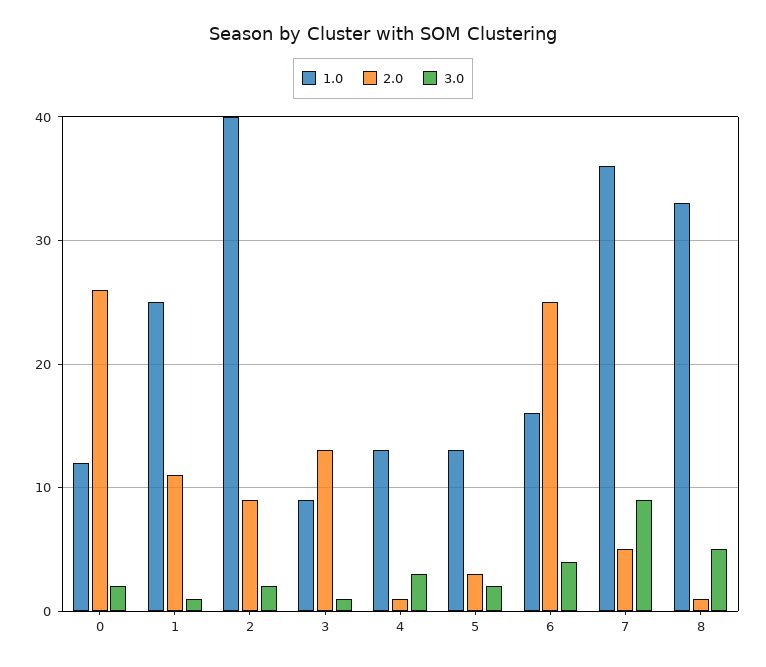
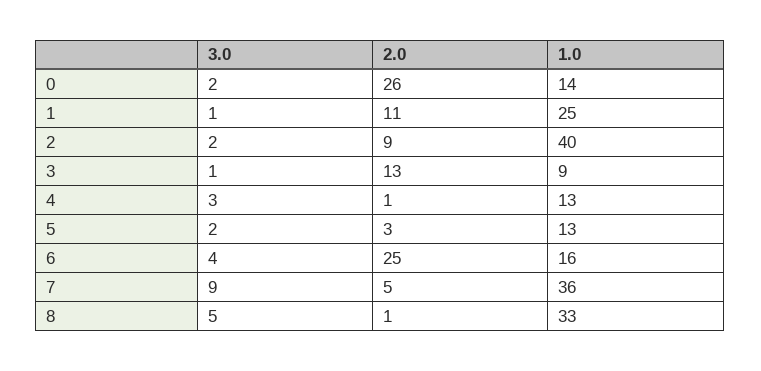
1.0, 0: 12 -> 14

